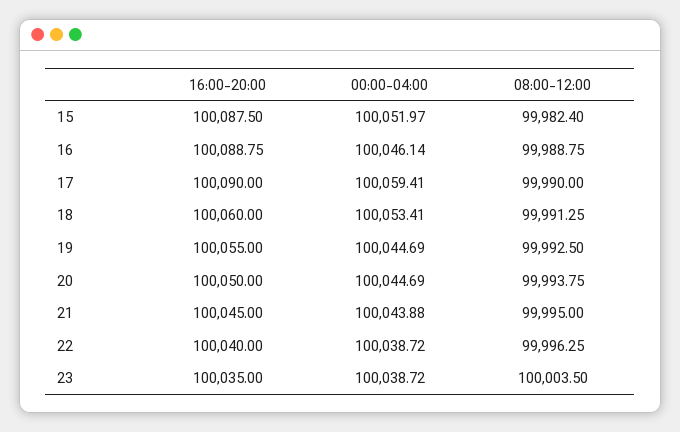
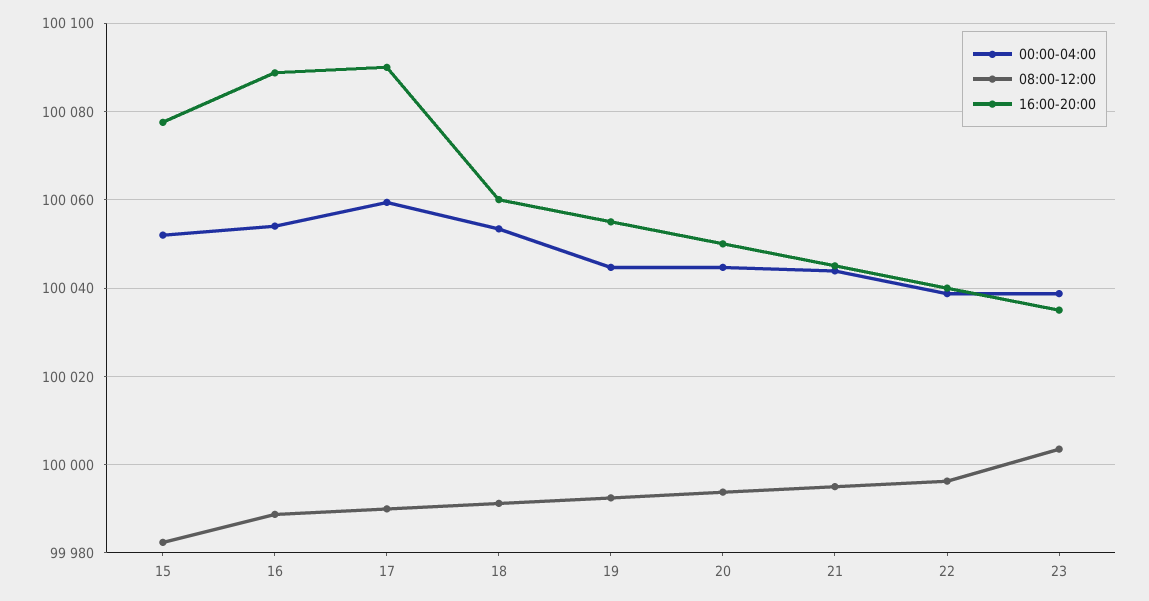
16:00-20:00, 15: 100087.5 -> 100078
00:00-04:00, 16: 100046.14 -> 100054

